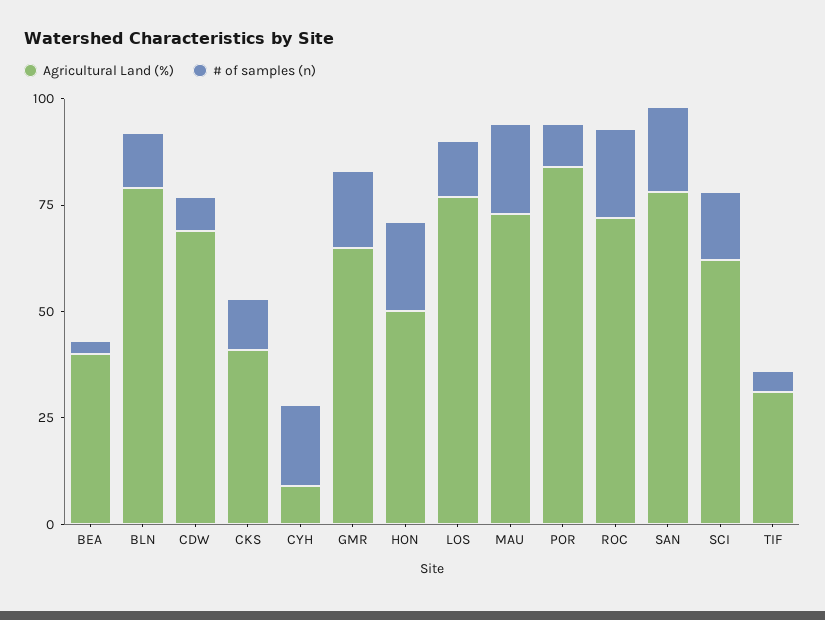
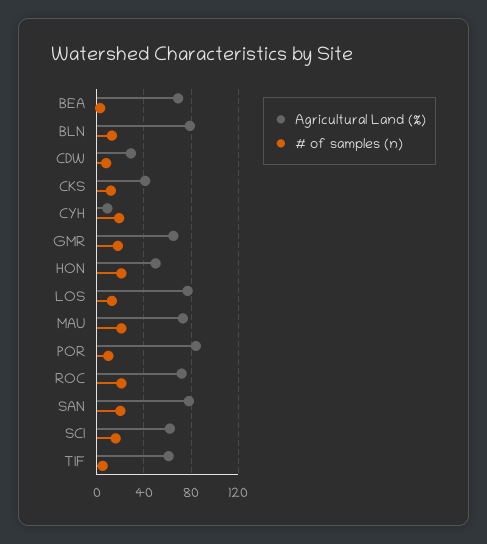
Agricultural Land (%), BEA: 40 -> 70
Agricultural Land (%), CDW: 70 -> 30
Agricultural Land (%), TIF: 30 -> 60

